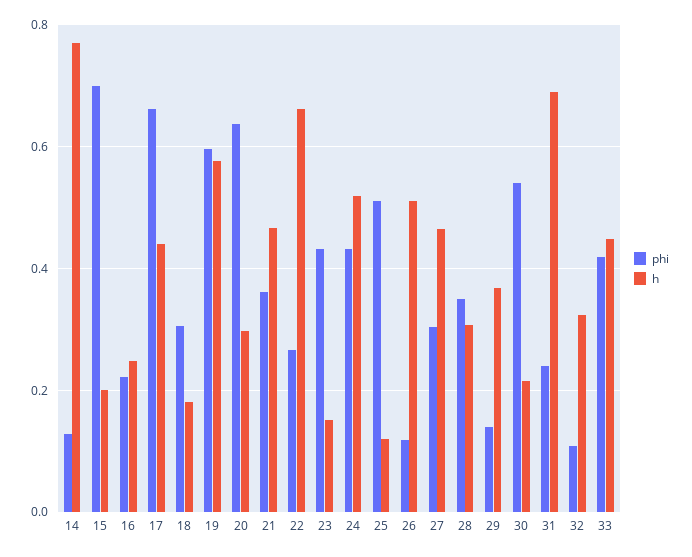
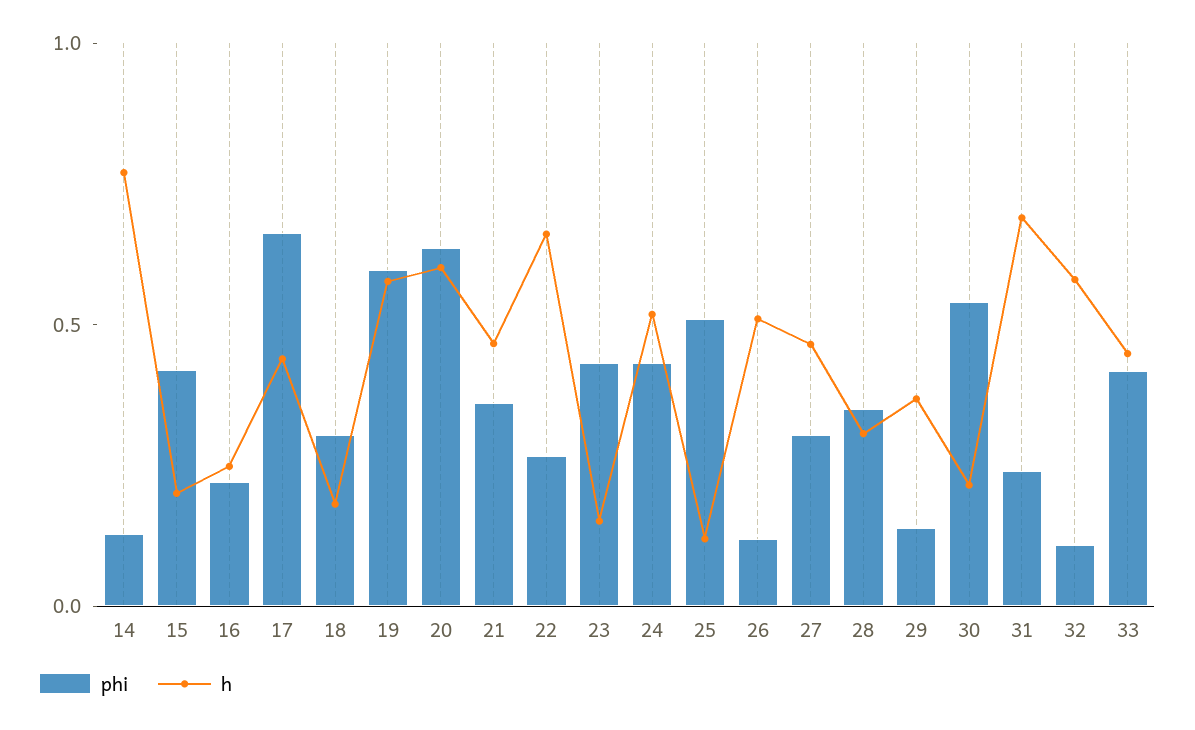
phi, 15: 0.7 -> 0.4
h, 20: 0.3 -> 0.6
h, 32: 0.32 -> 0.6

